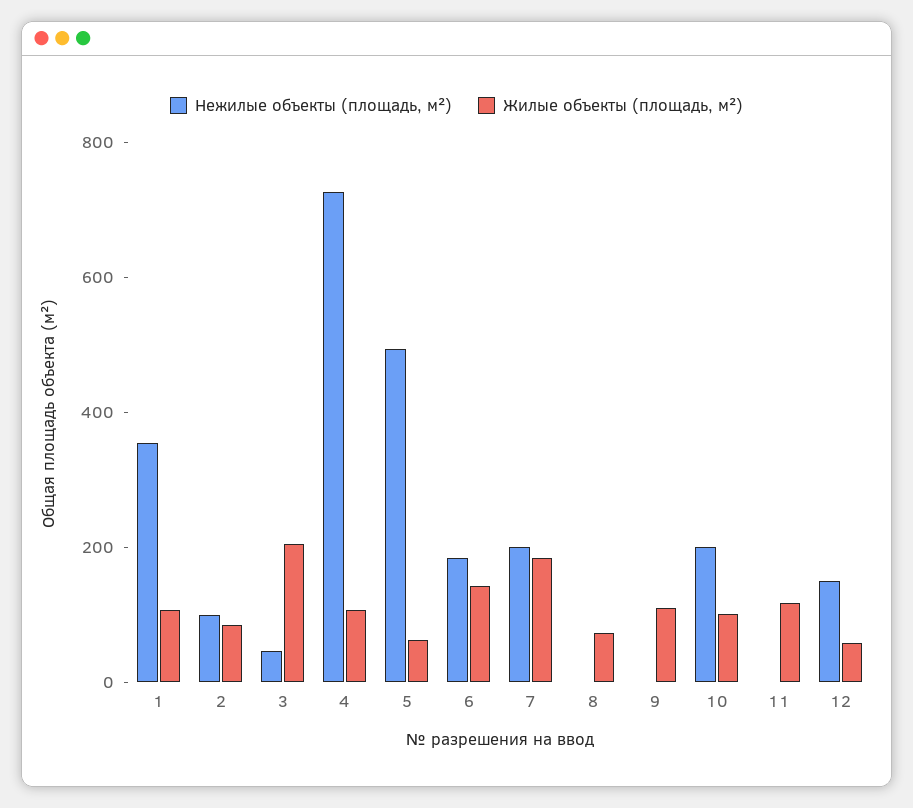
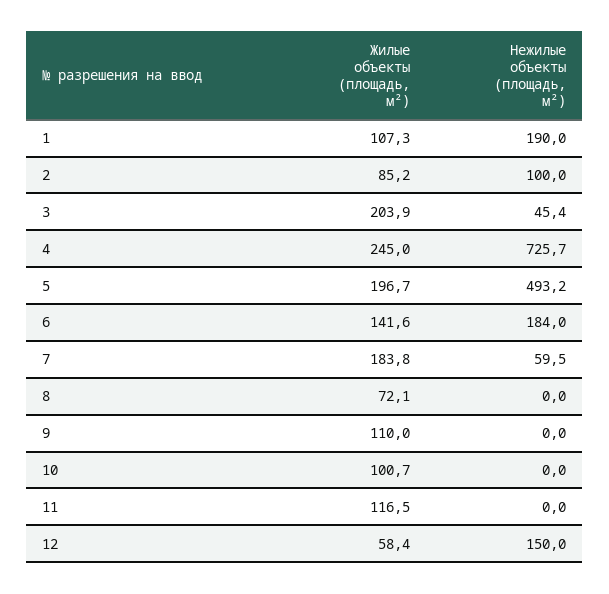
Нежилые объекты (площадь, м²), 1: 350 -> 190
Жилые объекты (площадь, м²), 4: 100 -> 245
Жилые объекты (площадь, м²), 5: 50 -> 196.7
Нежилые объекты (площадь, м²), 7: 200 -> 59.5
Нежилые объекты (площадь, м²), 10: 200 -> 0

